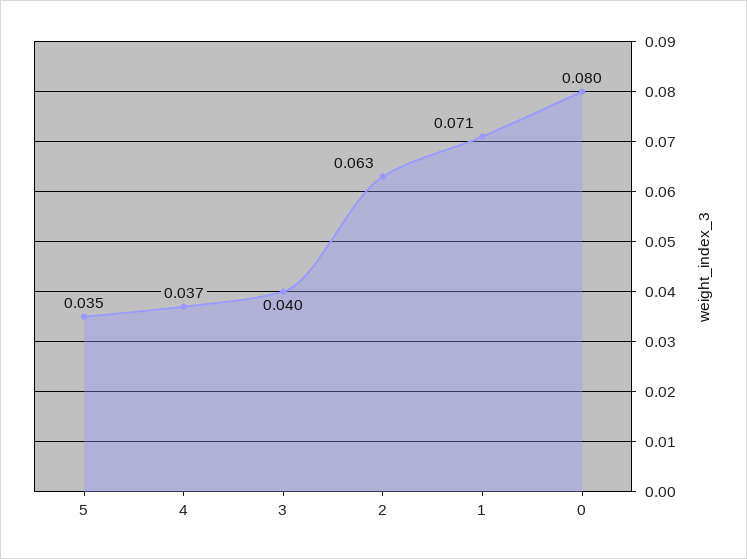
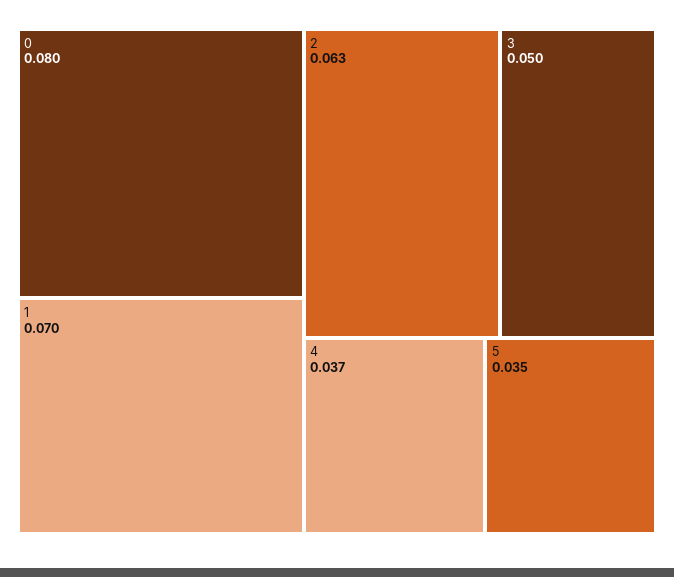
3: 0.04 -> 0.05
1: 0.071 -> 0.07

